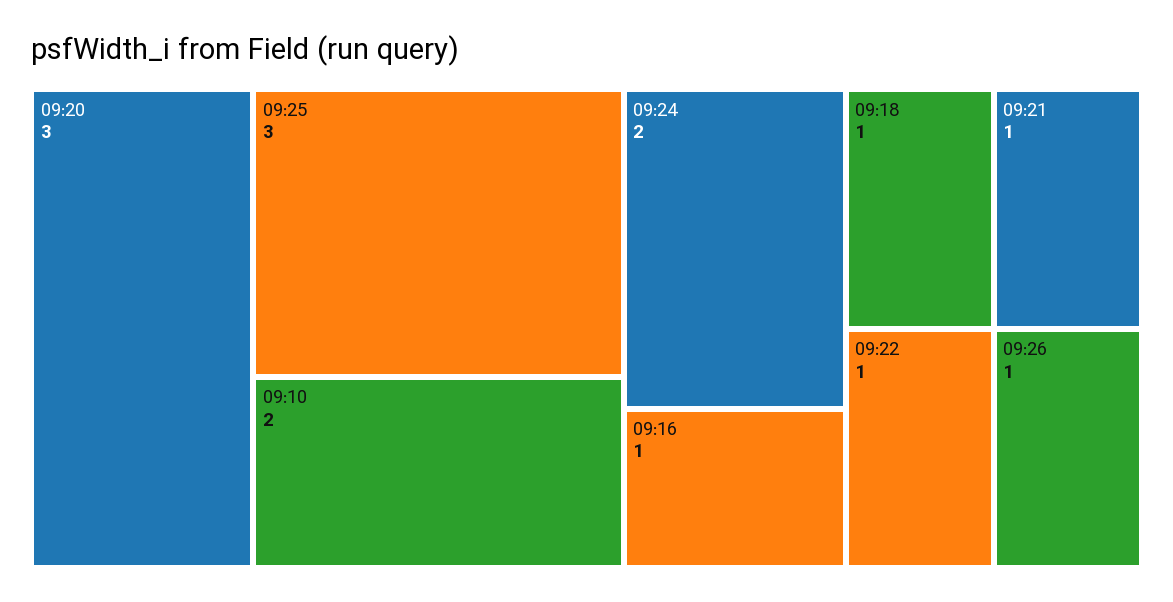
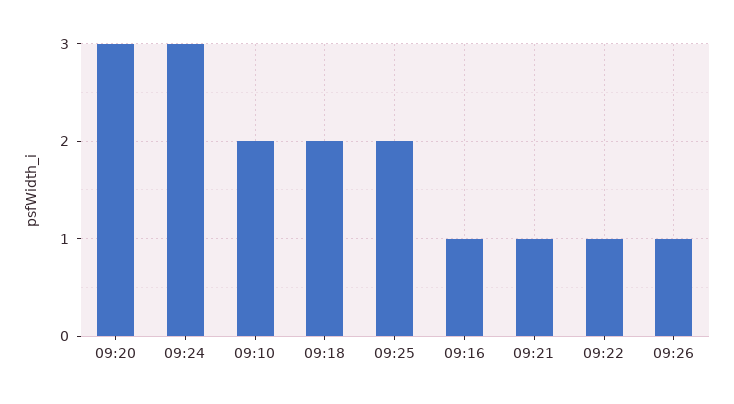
09:25: 3 -> 2
09:24: 2 -> 3
09:18: 1 -> 2

